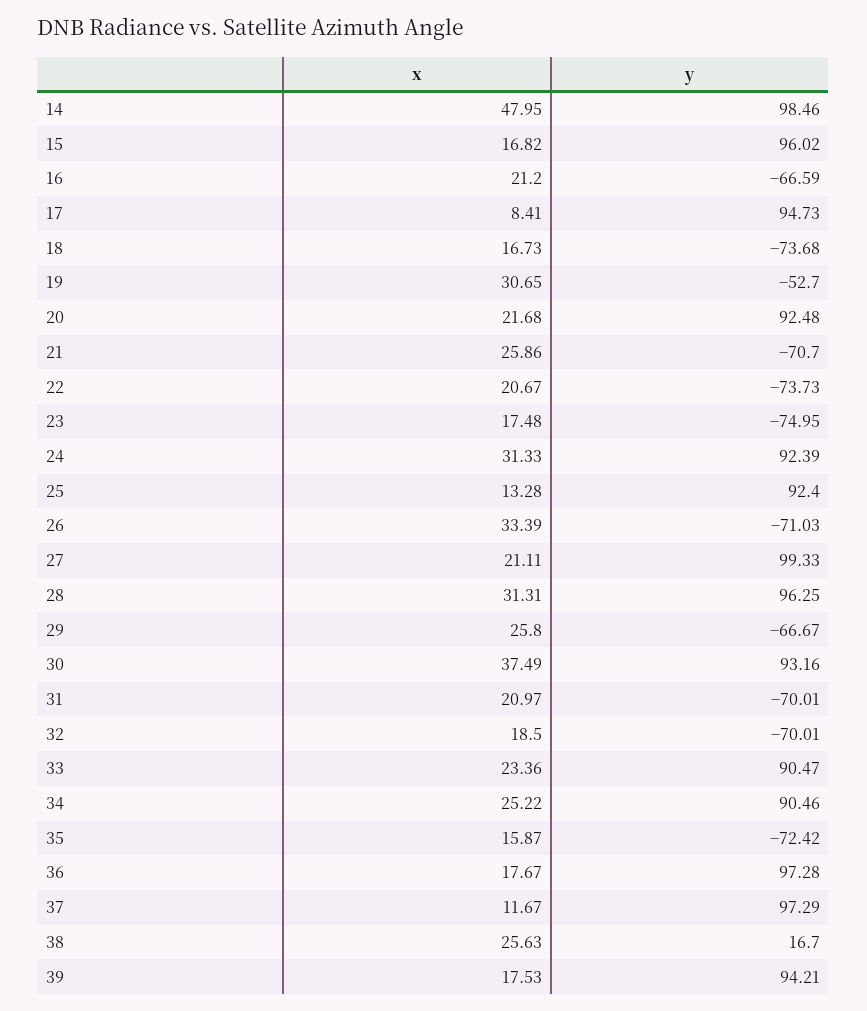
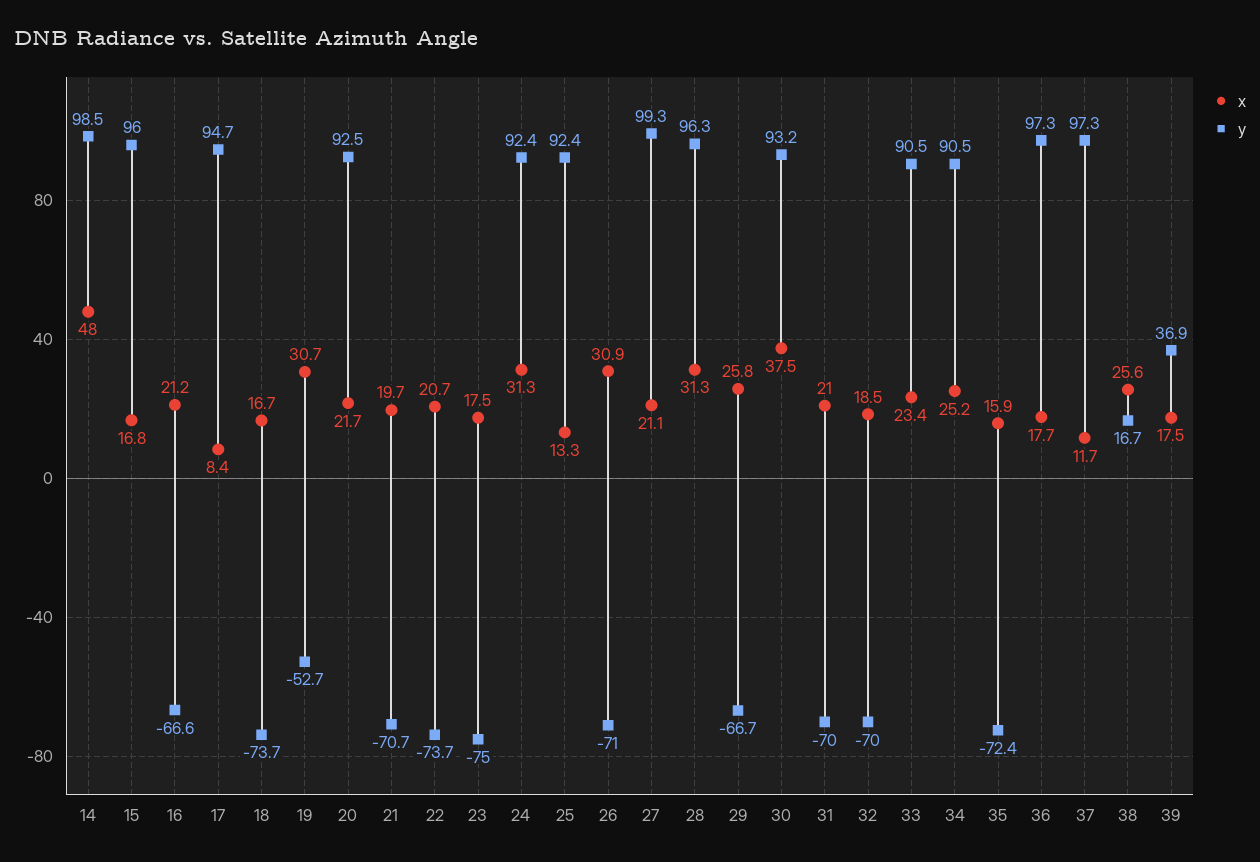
x, 21: 25.86 -> 19.7
x, 26: 33.39 -> 30.9
y, 39: 94.21 -> 36.9

